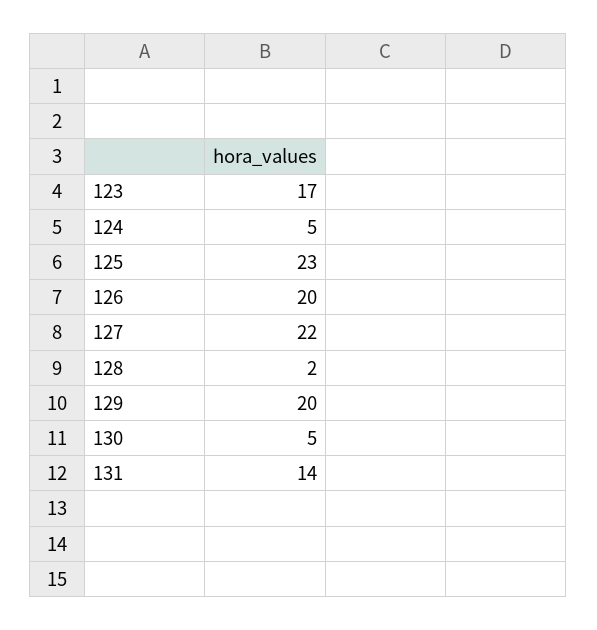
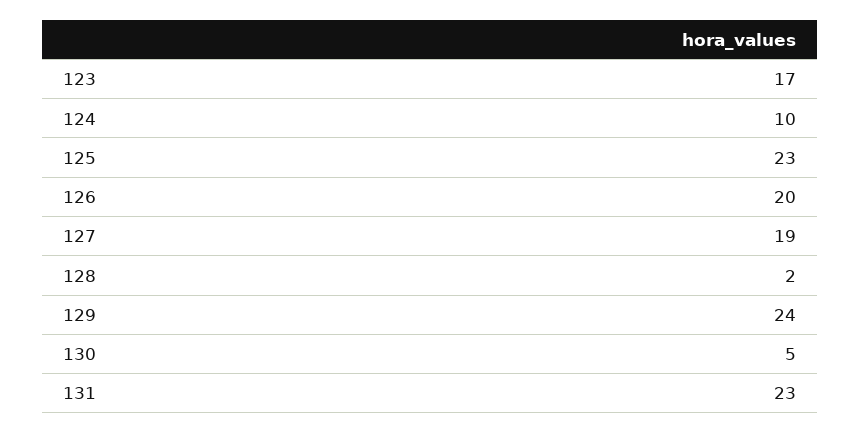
124: 5 -> 10
127: 22 -> 19
129: 20 -> 24
131: 14 -> 23

